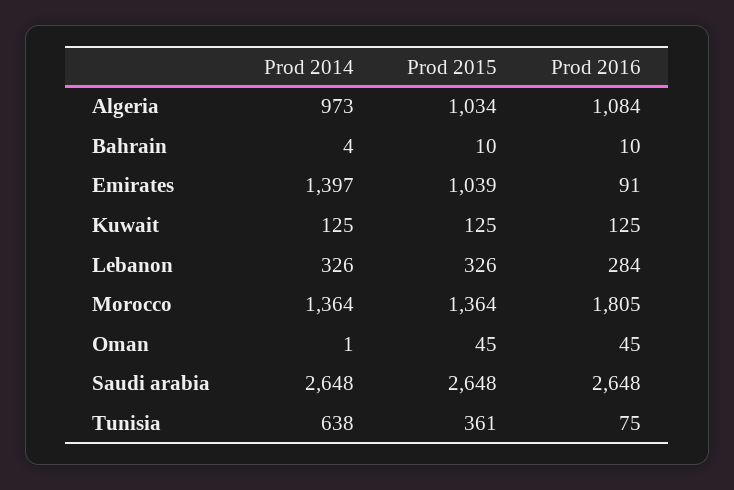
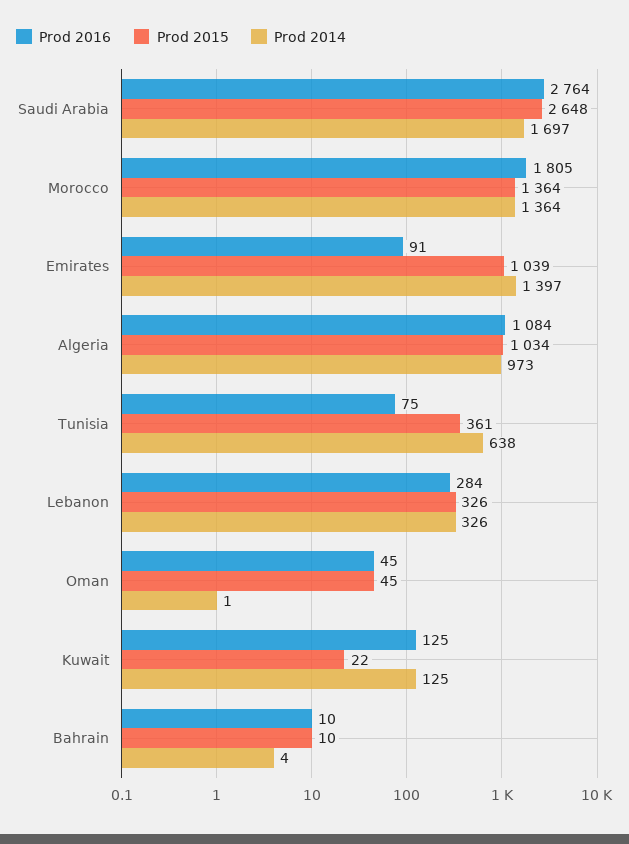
Prod 2015, Kuwait: 125 -> 22
Prod 2014, Saudi arabia: 2648 -> 1697
Prod 2016, Saudi arabia: 2648 -> 2764

